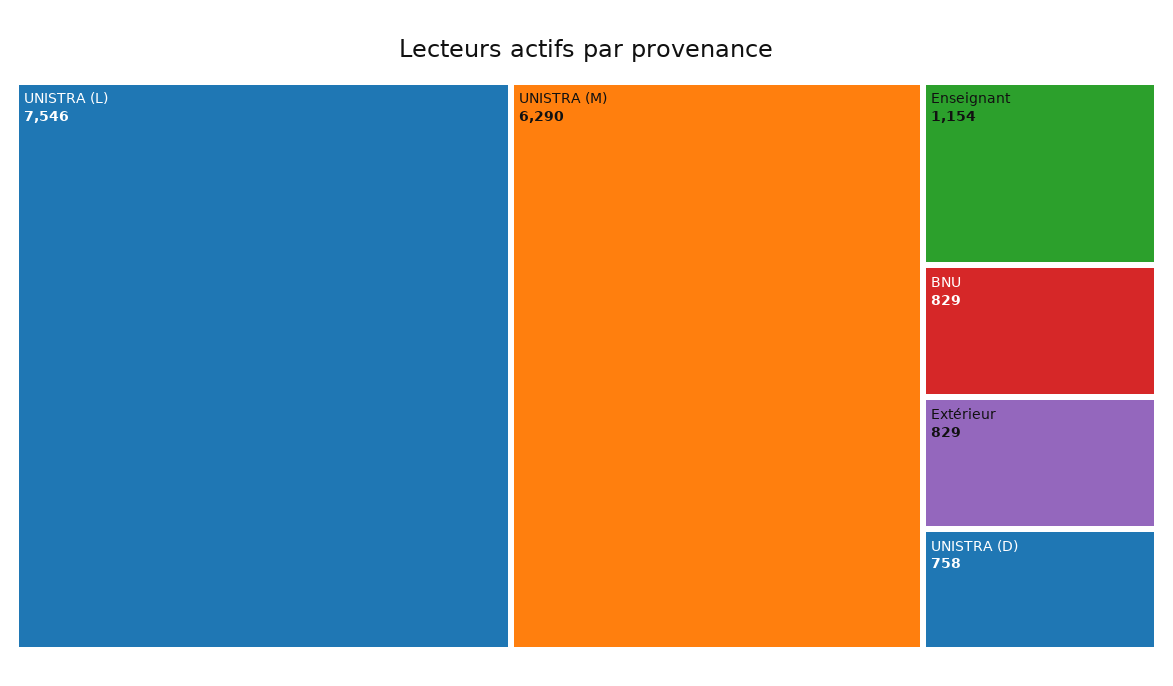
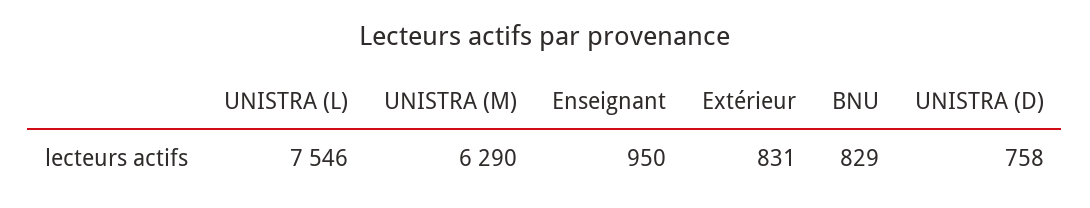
Enseignant: 1154 -> 950
Extérieur: 829 -> 831

